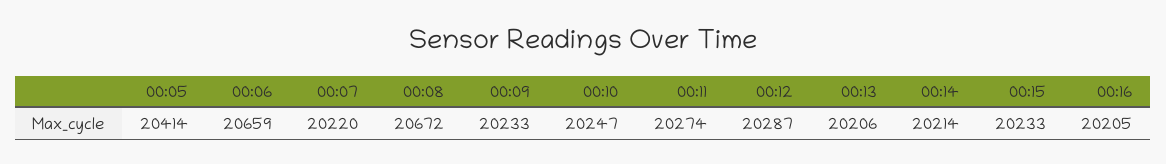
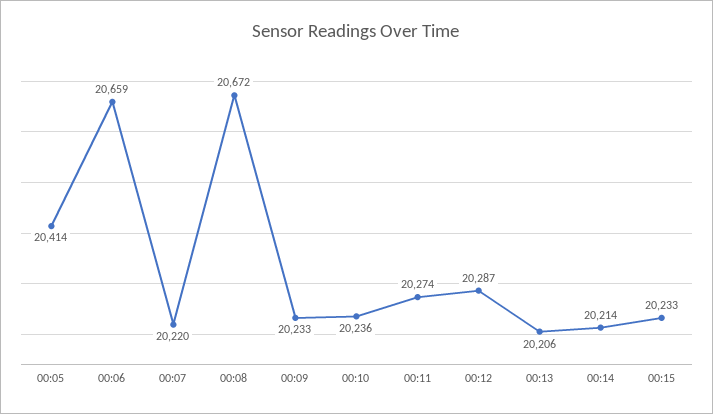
00:10: 20247 -> 20236
00:16: 20205 -> none

